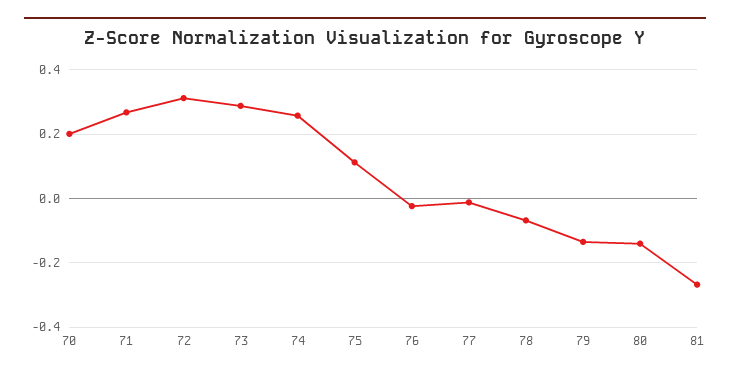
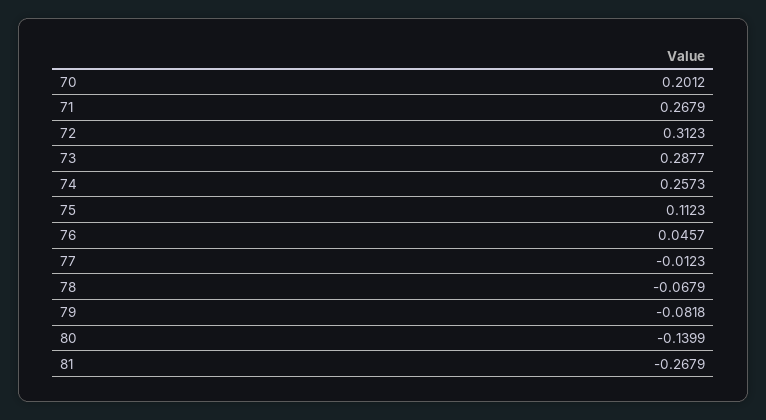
76: -0.02 -> 0.0457
79: -0.14 -> -0.0818

